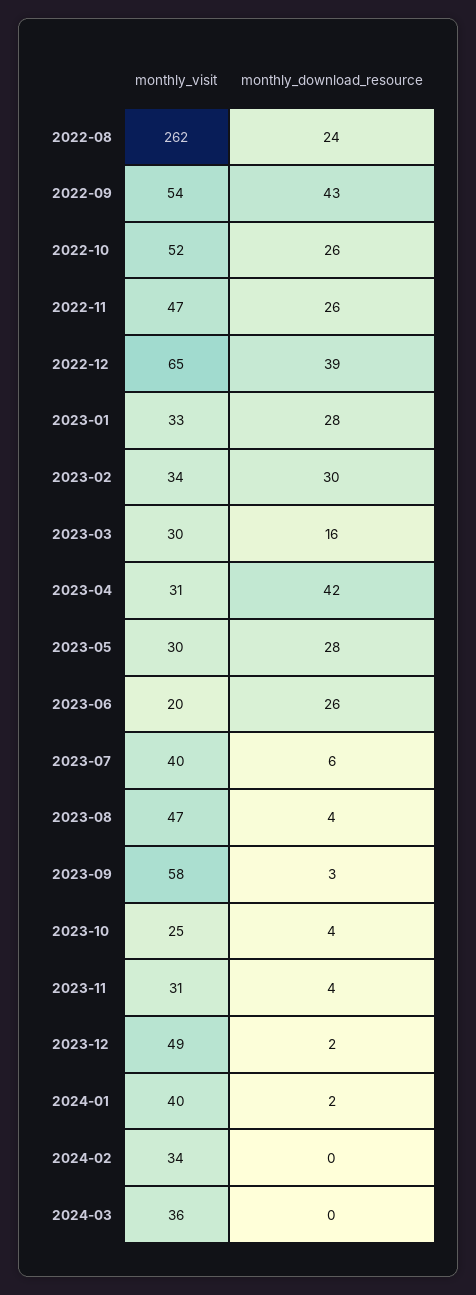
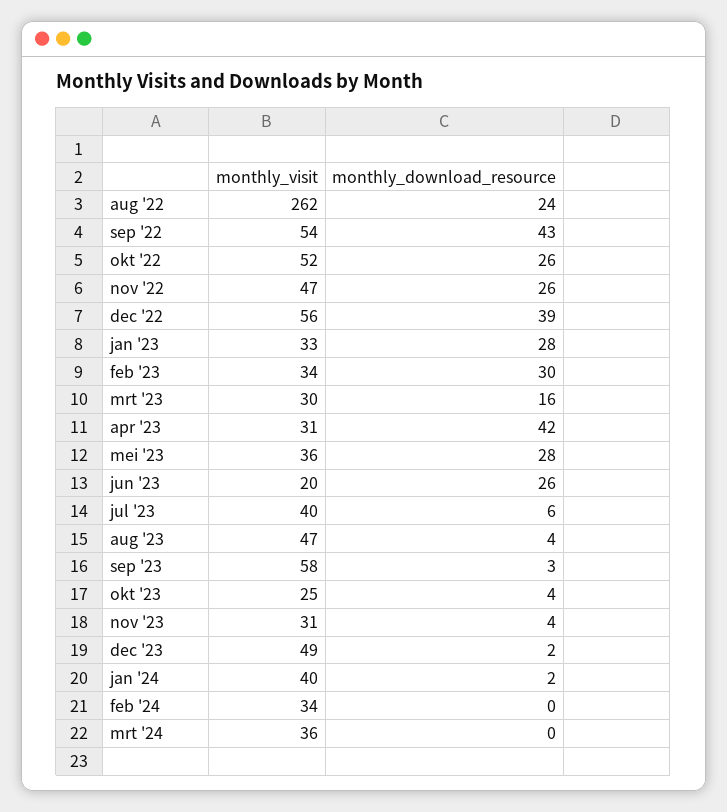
monthly_visit, 2022-12: 65 -> 56
monthly_visit, 2023-05: 30 -> 36

